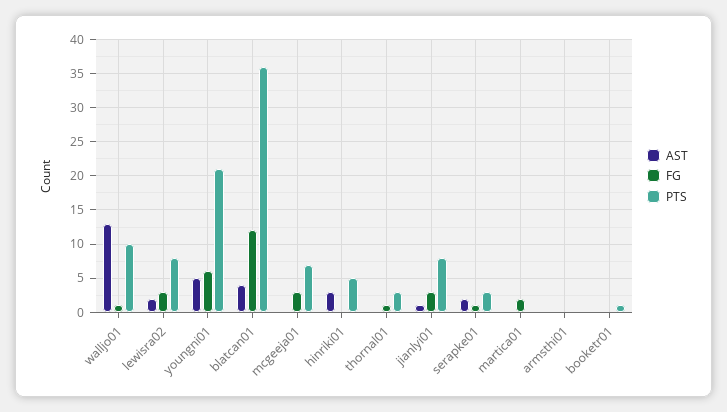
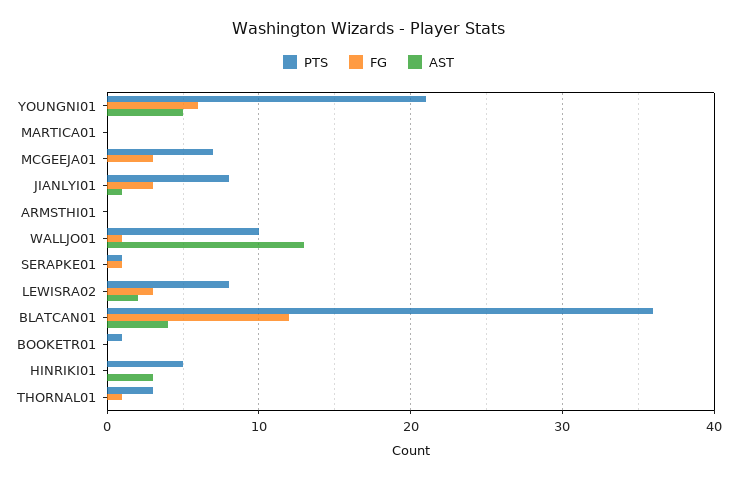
AST, serapke01: 2 -> 0
PTS, serapke01: 3 -> 1
FG, martica01: 2 -> 0

